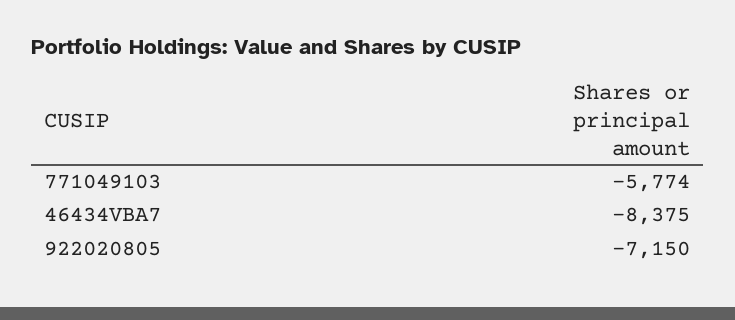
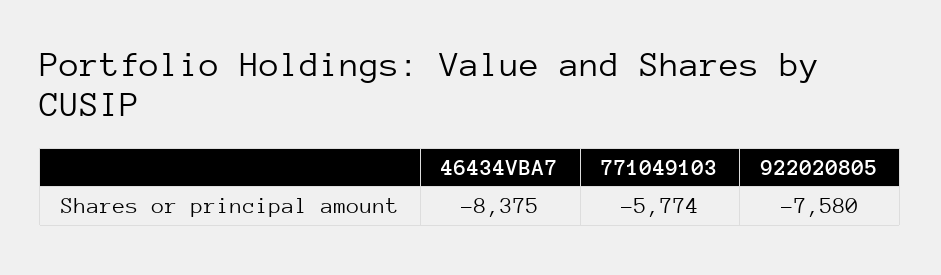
922020805: -7150 -> -7580

